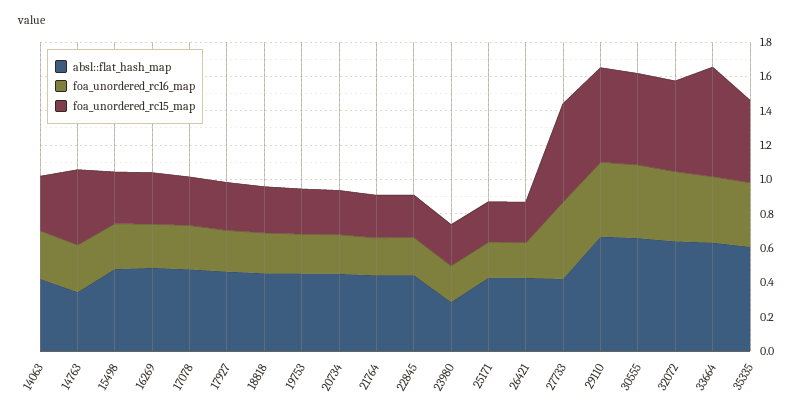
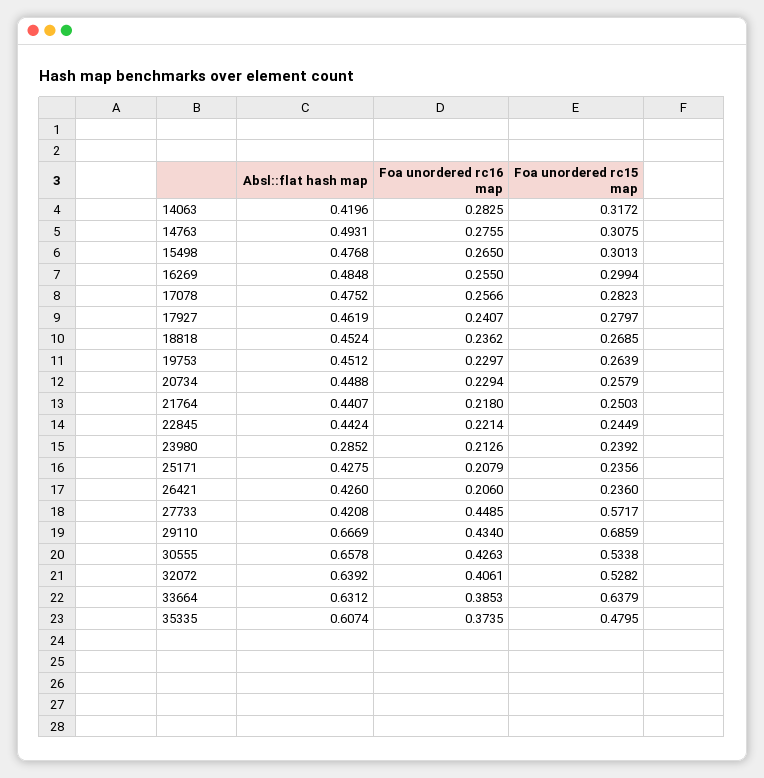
absl::flat_hash_map, 14763: 0.35 -> 0.4931
foa_unordered_rc15_map, 14763: 0.45 -> 0.3075
foa_unordered_rc15_map, 29110: 0.55 -> 0.6859

